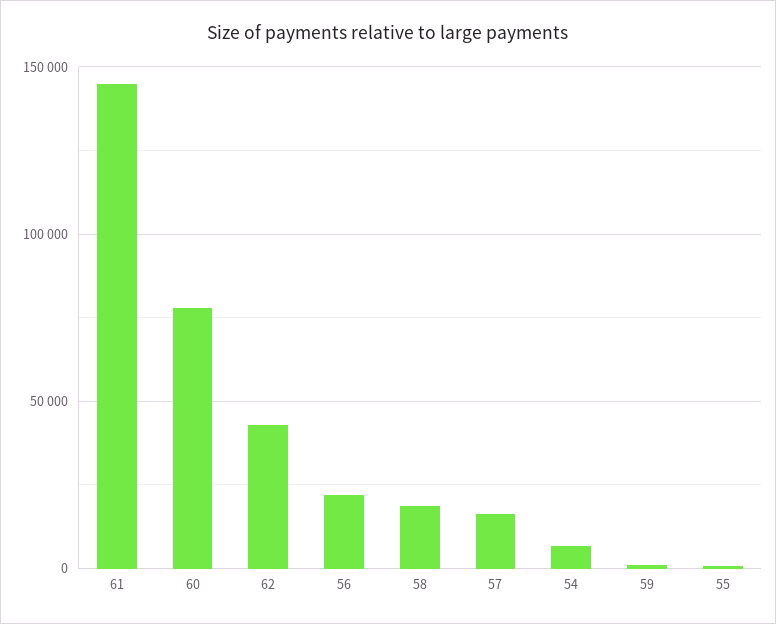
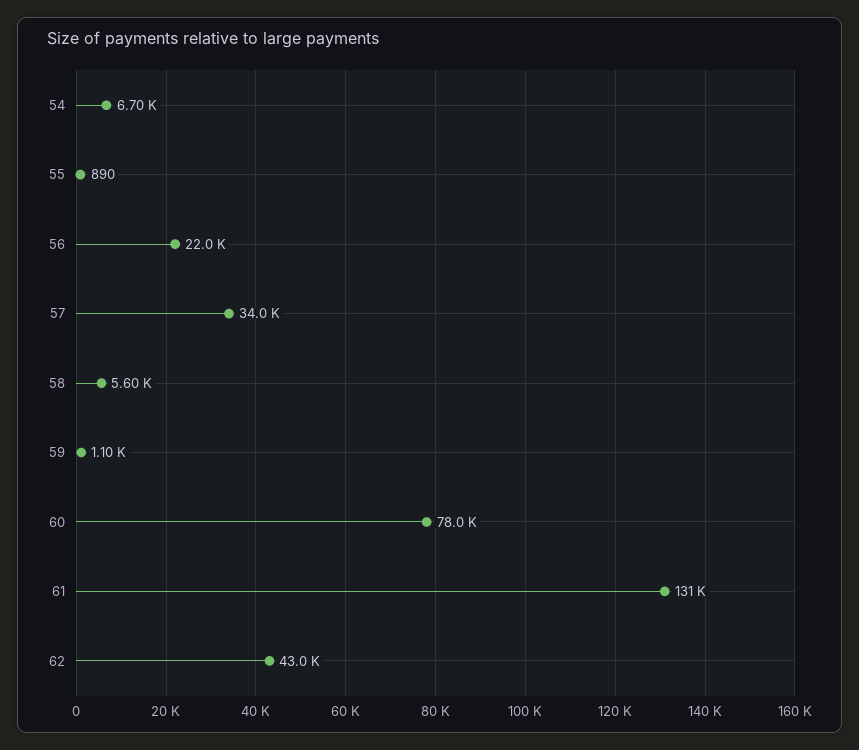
61: 145000 -> 131000
58: 20000 -> 5600
57: 15000 -> 34000

